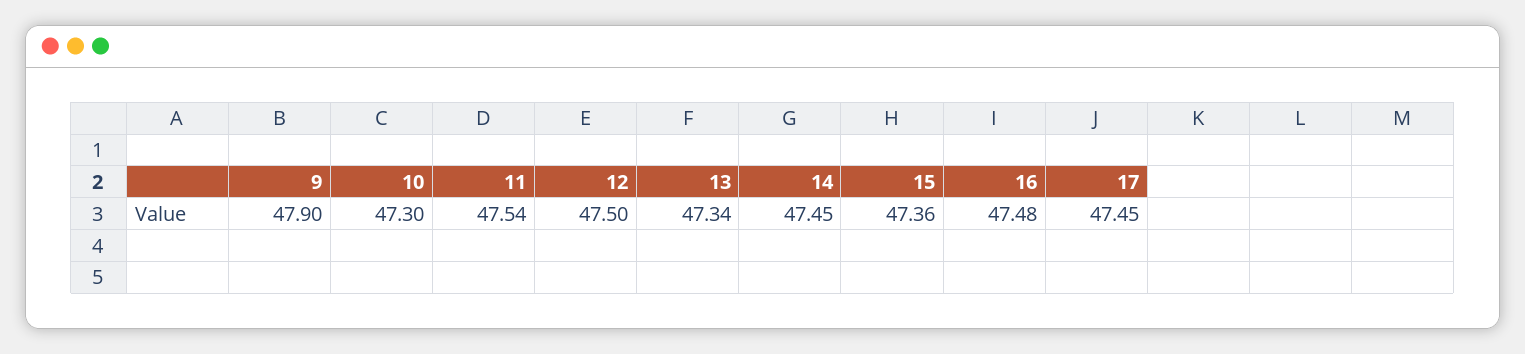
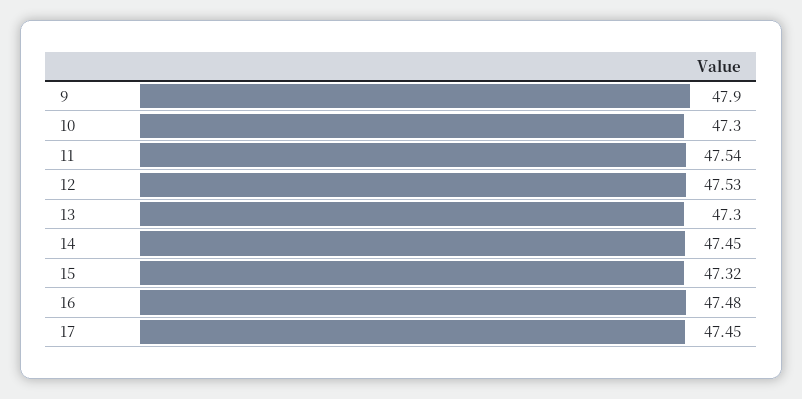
12: 47.5 -> 47.53
13: 47.34 -> 47.3
15: 47.36 -> 47.32

